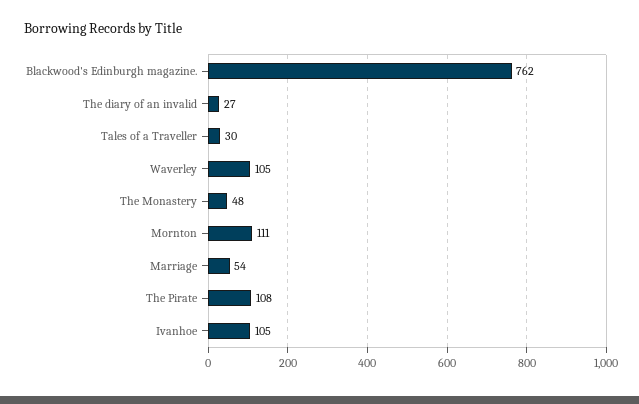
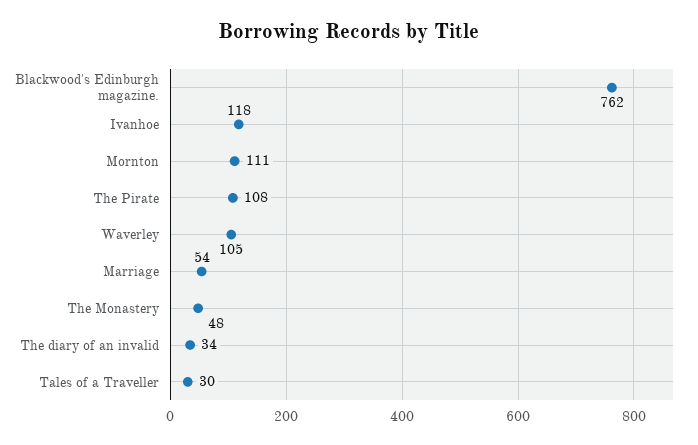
The diary of an invalid: 27 -> 34
Ivanhoe: 105 -> 118

